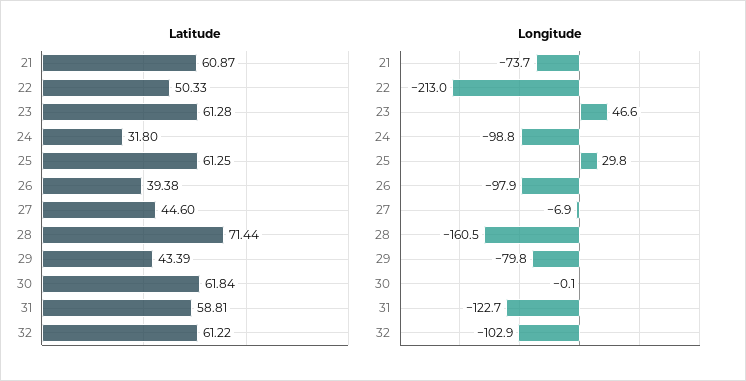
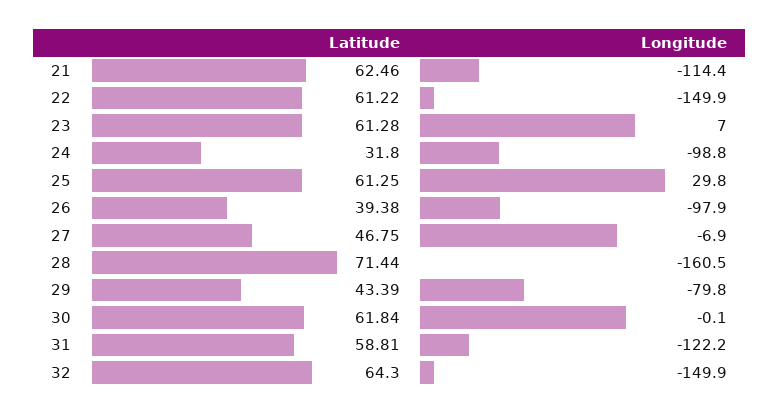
Latitude, 21: 60.87 -> 62.46
Latitude, 22: 50.33 -> 61.22
Latitude, 27: 44.6 -> 46.75
Latitude, 32: 61.22 -> 64.3
Longitude, 21: -73.7 -> -114.4
Longitude, 22: -213 -> -149.9
Longitude, 23: 46.6 -> 7
Longitude, 31: -122.7 -> -122.2
Longitude, 32: -102.9 -> -149.9

